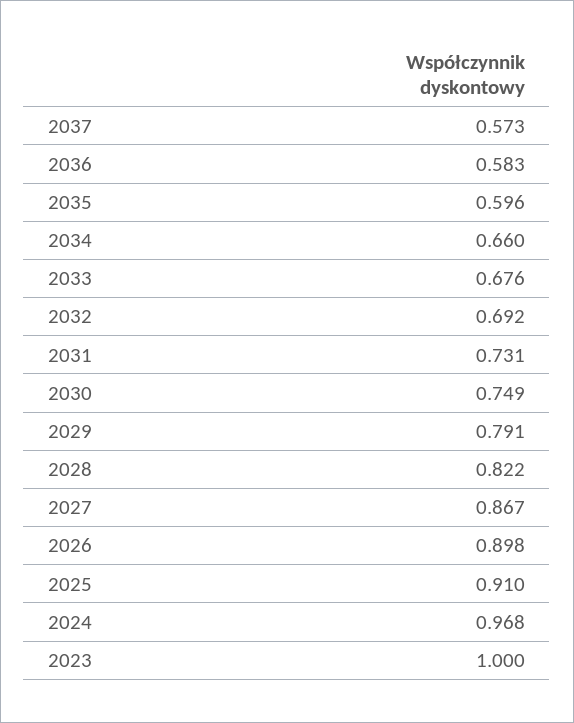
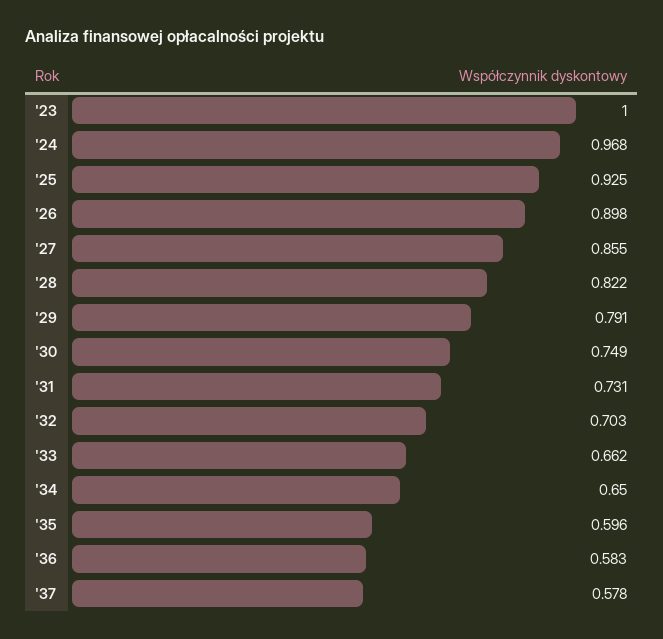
2037: 0.573 -> 0.578
2034: 0.66 -> 0.65
2033: 0.676 -> 0.662
2032: 0.692 -> 0.703
2027: 0.867 -> 0.855
2025: 0.91 -> 0.925

